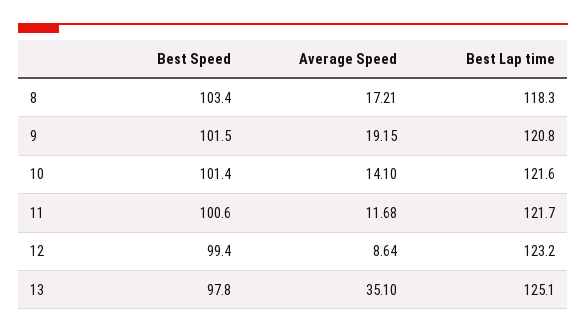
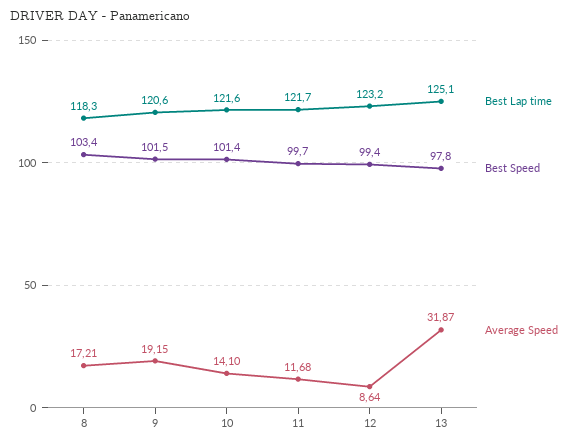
Best Lap time, 9: 120.8 -> 120.6
Best Speed, 11: 100.6 -> 99.7
Average Speed, 13: 35.1 -> 31.87

